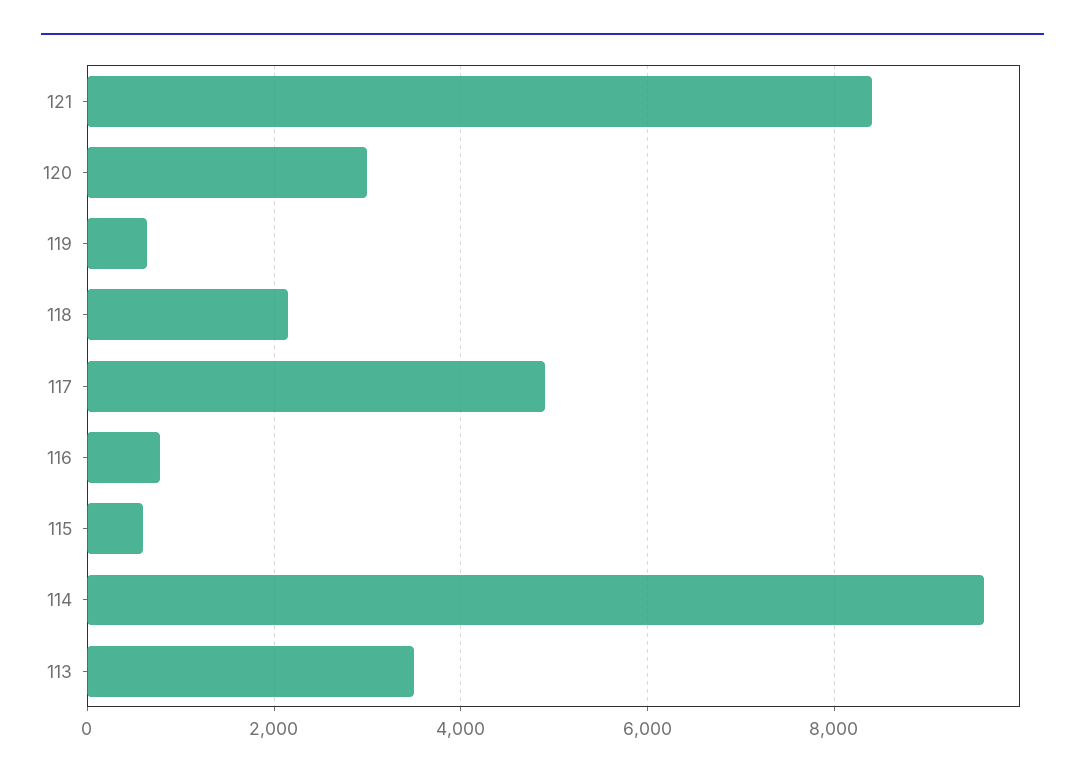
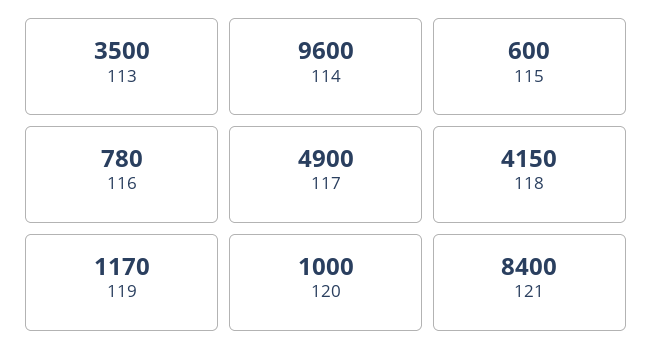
120: 3000 -> 1000
119: 600 -> 1170
118: 2200 -> 4150

